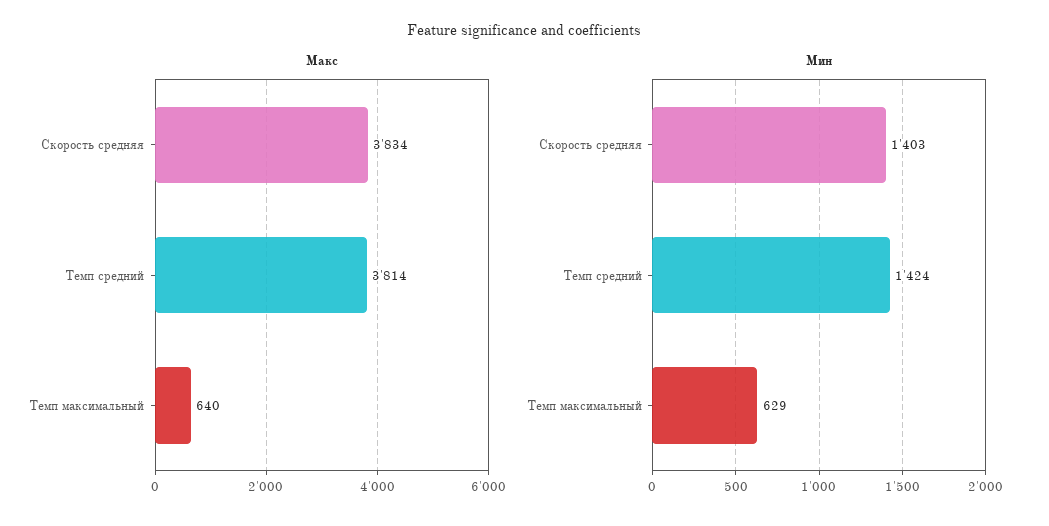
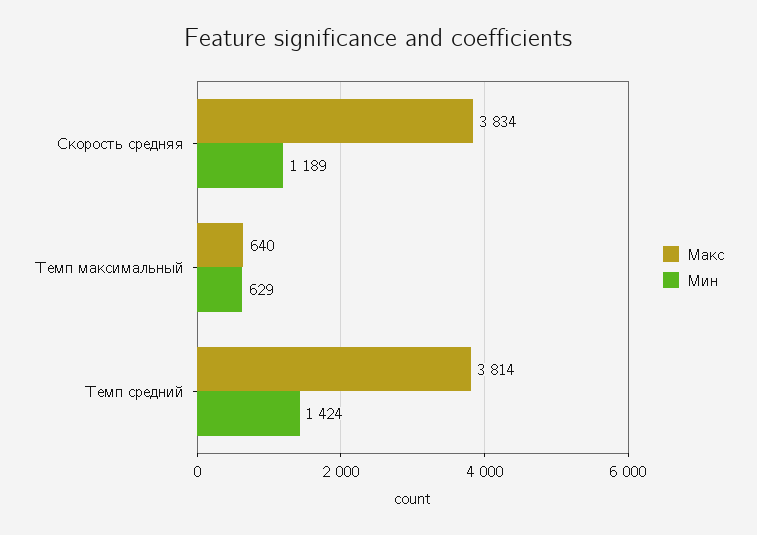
Мин, Скорость средняя: 1403 -> 1189

